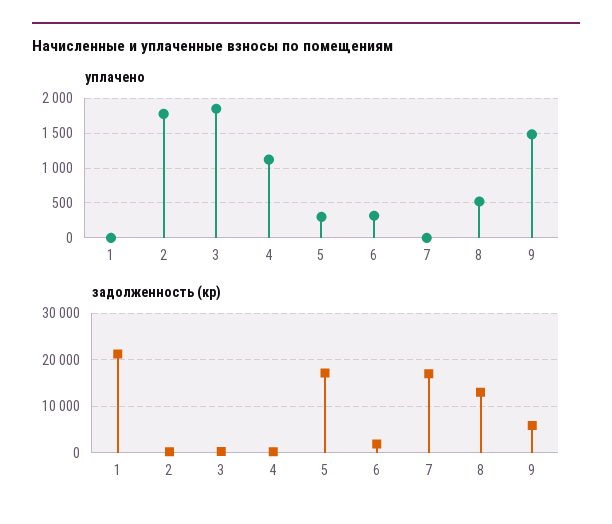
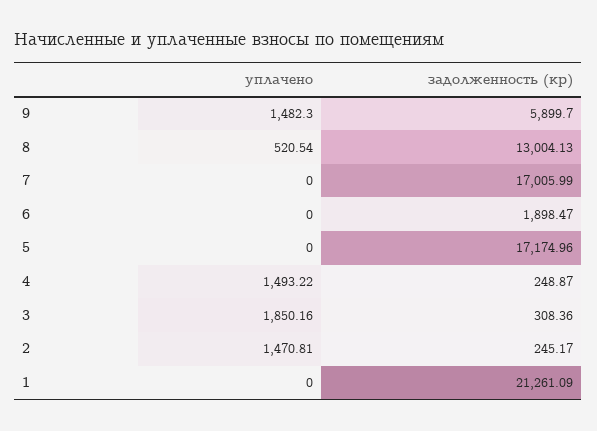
уплачено, 2: 1800 -> 1470.81
уплачено, 4: 1100 -> 1493.22
уплачено, 5: 300 -> 0
уплачено, 6: 300 -> 0

